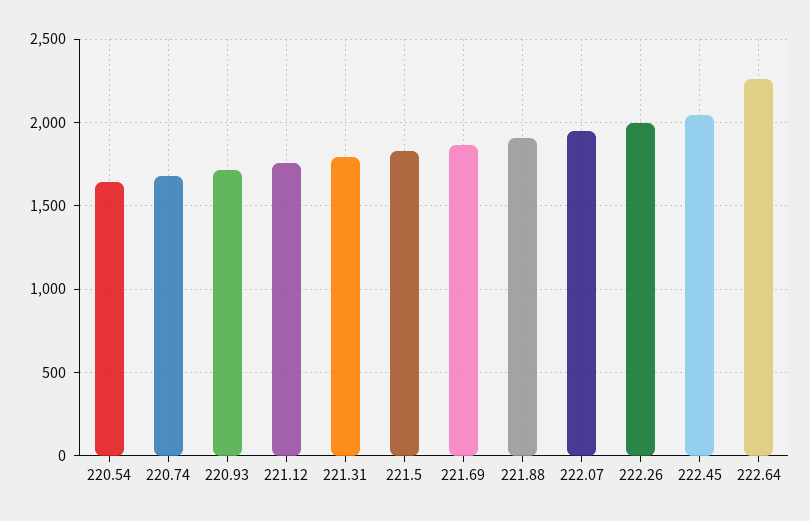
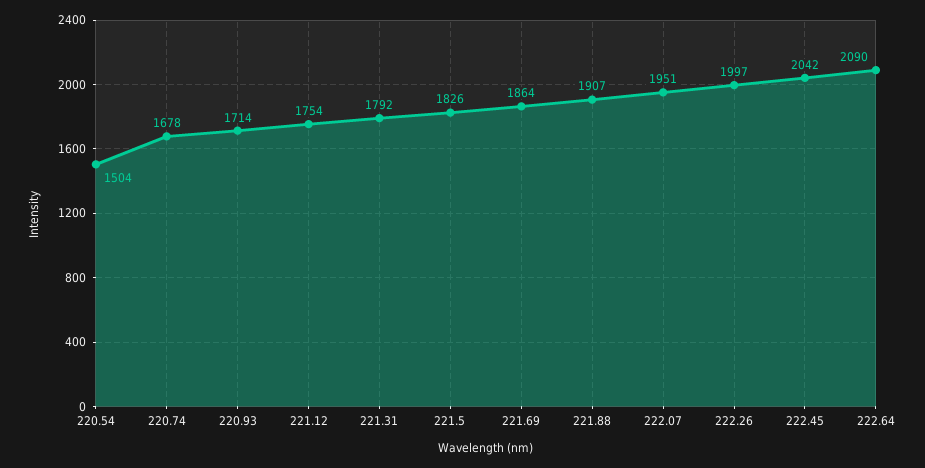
220.54: 1650 -> 1504
222.64: 2250 -> 2090

